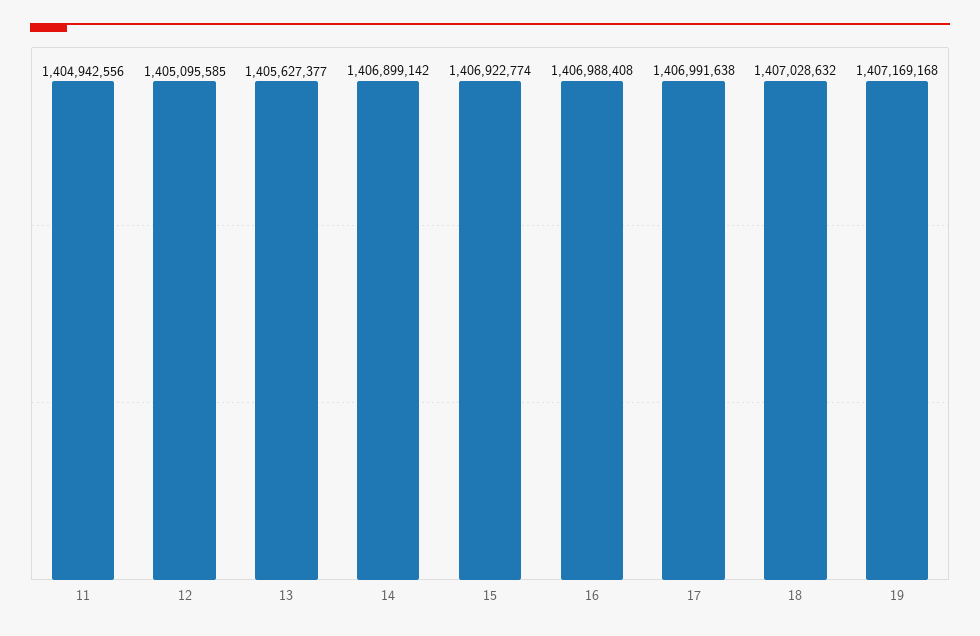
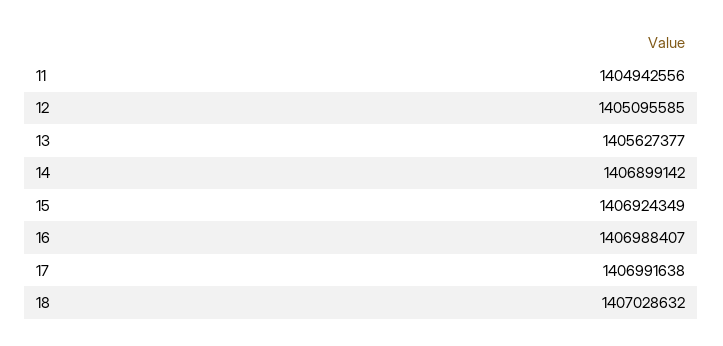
15: 1406922774 -> 1406924349
16: 1406988408 -> 1406988407
19: 1407169168 -> none

